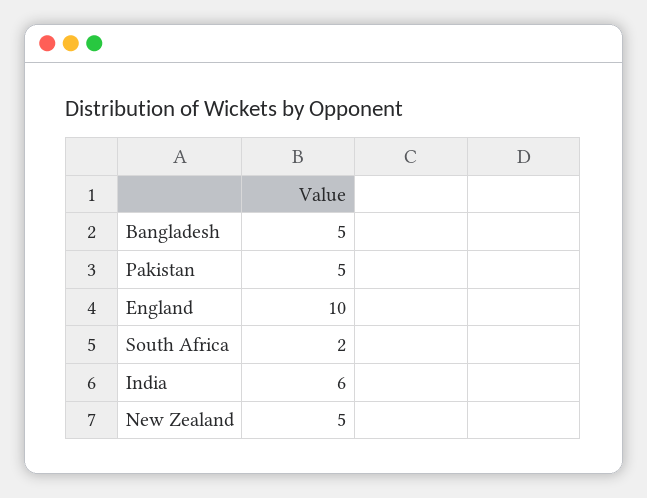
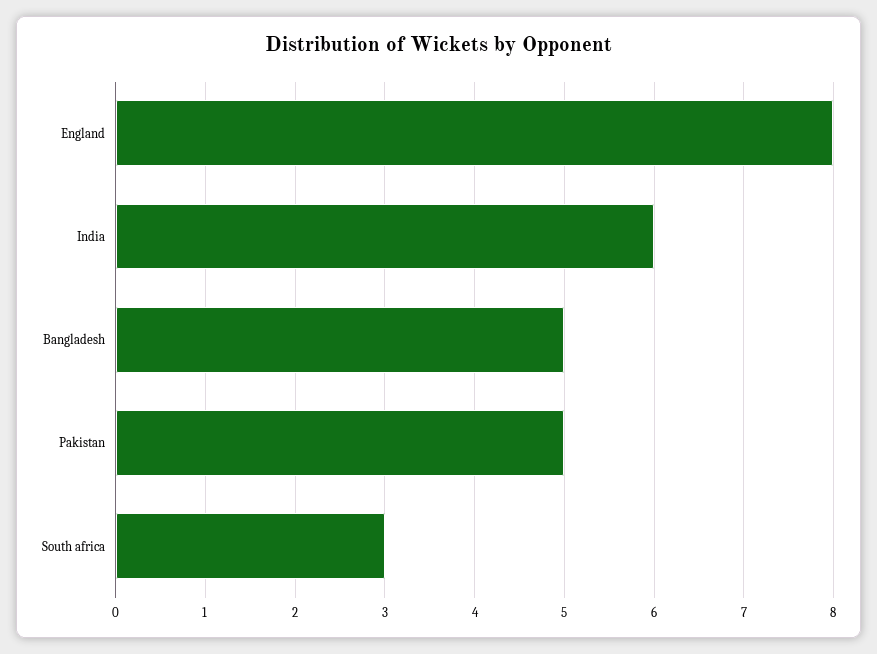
England: 10 -> 8
South Africa: 2 -> 3
New Zealand: 5 -> none

